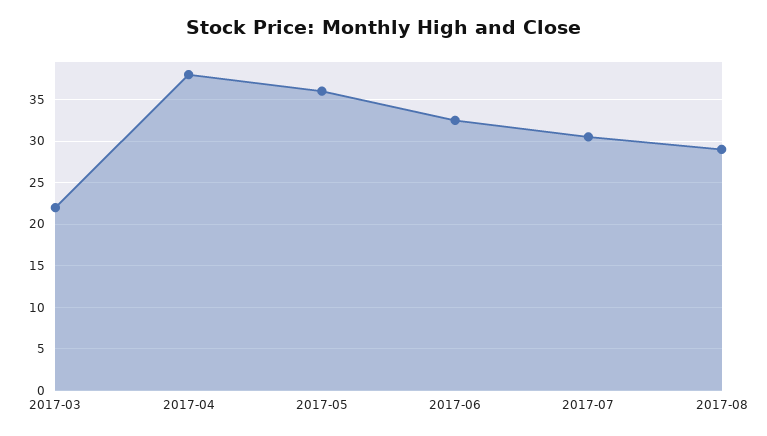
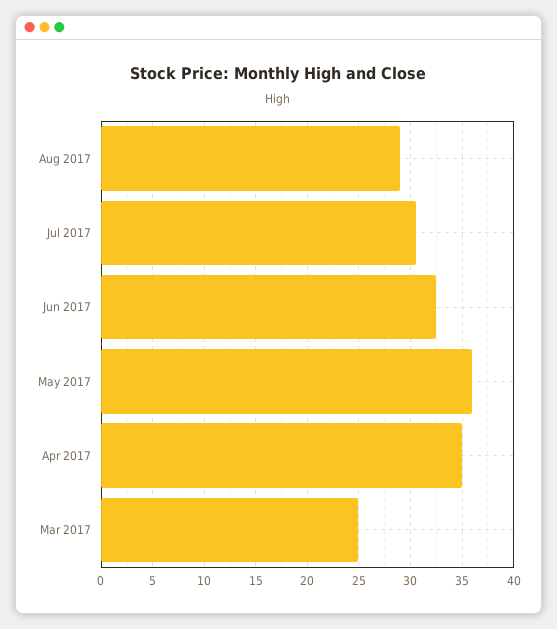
2017-03: 22 -> 25
2017-04: 38 -> 35

